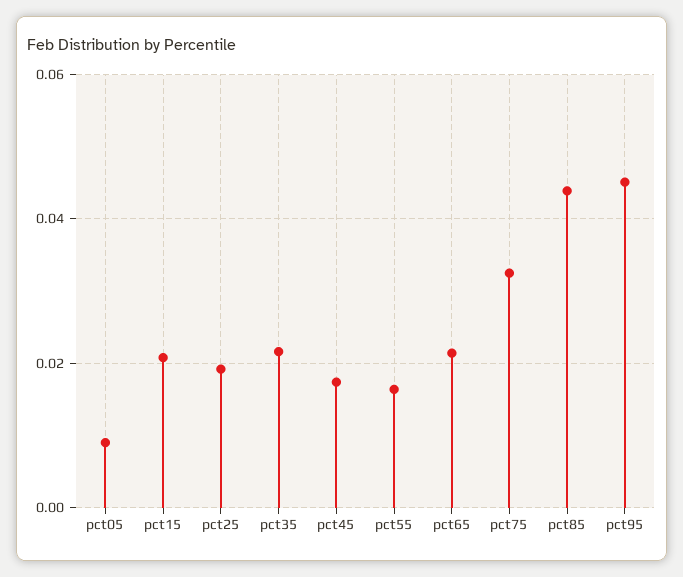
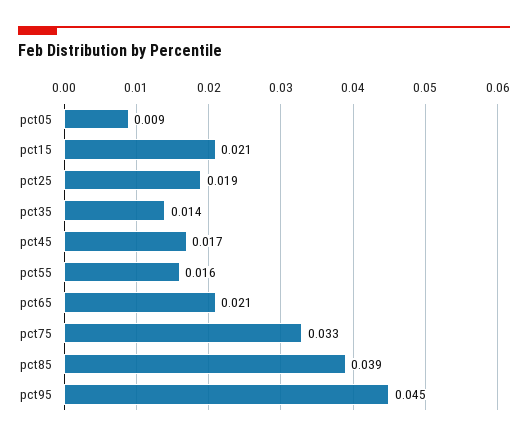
pct35: 0.022 -> 0.014
pct85: 0.044 -> 0.039

